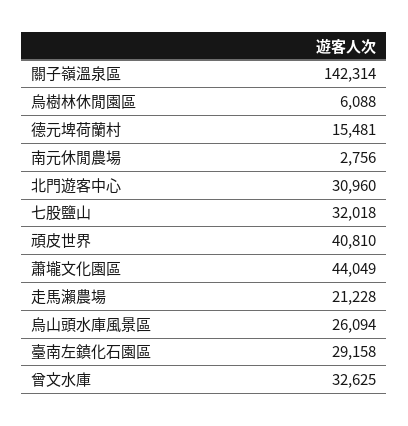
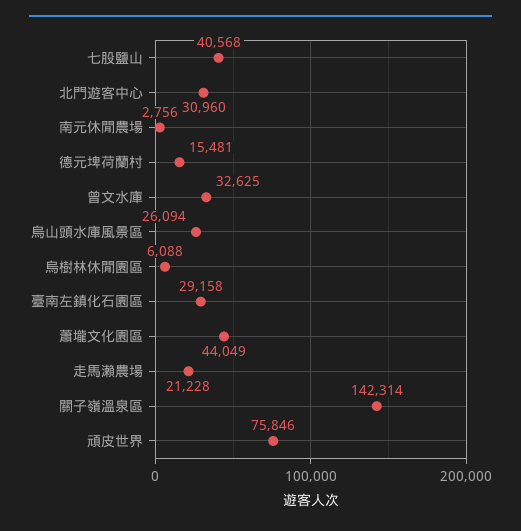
七股鹽山: 32018 -> 40568
頑皮世界: 40810 -> 75846

